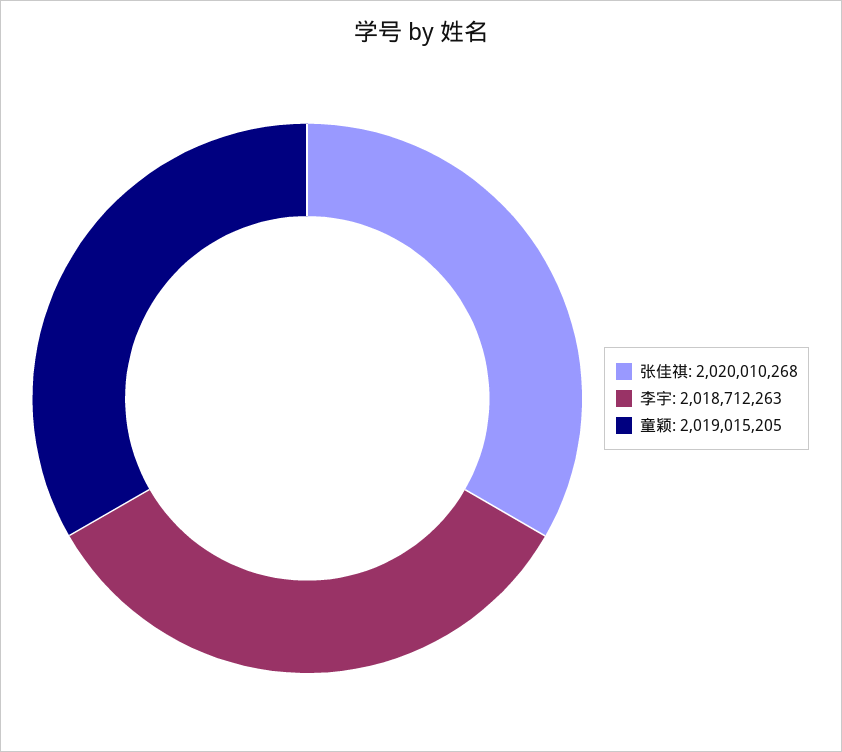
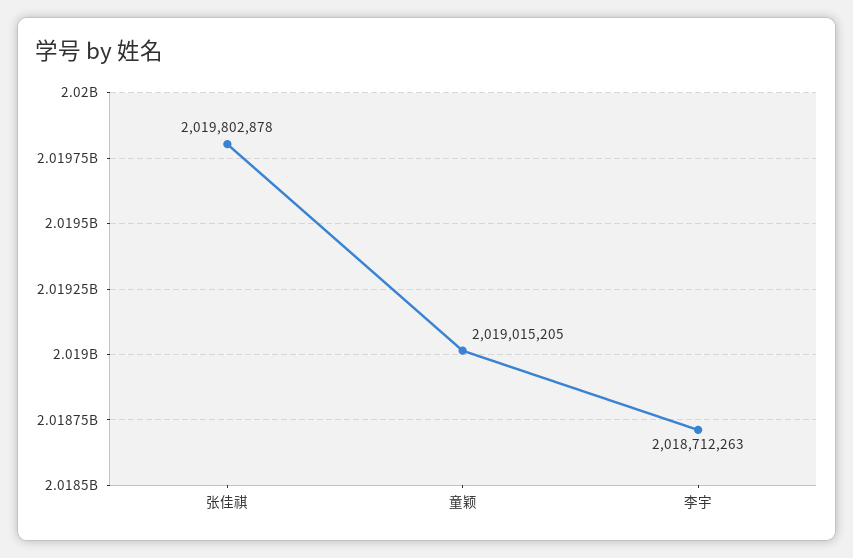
张佳祺: 2020010268 -> 2019802878

